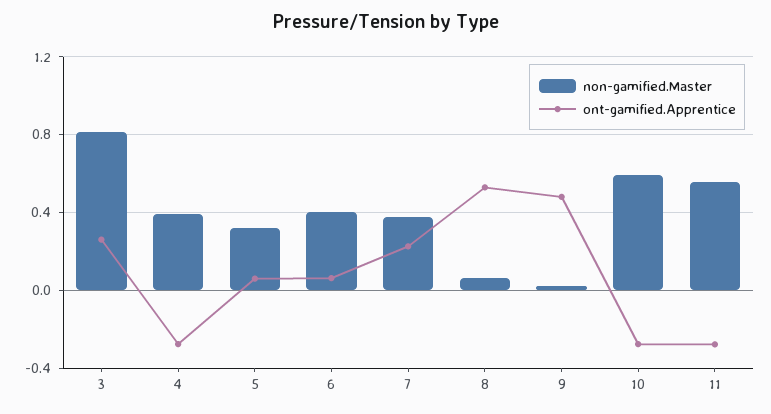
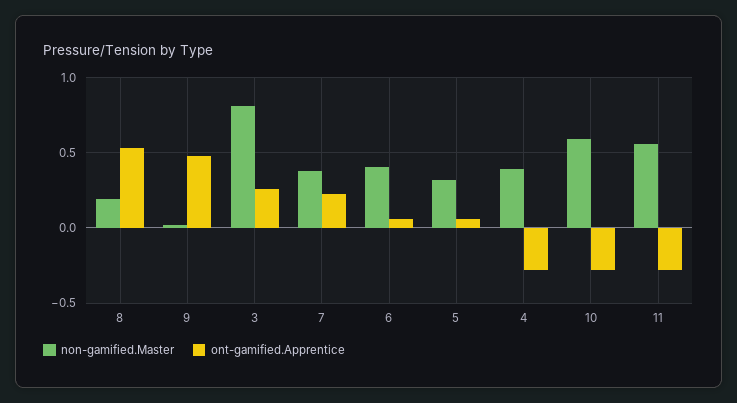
non-gamified.Master, 8: 0.05 -> 0.2

